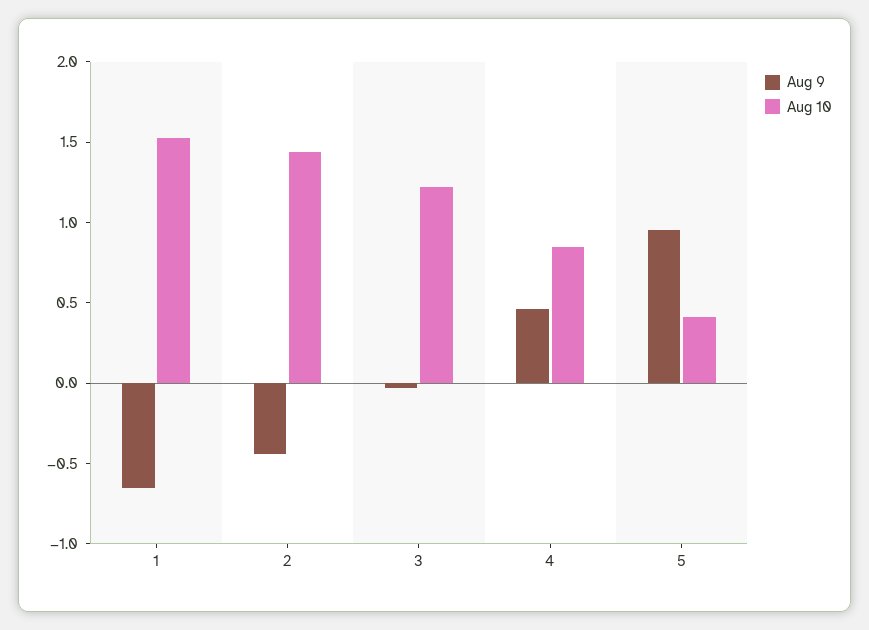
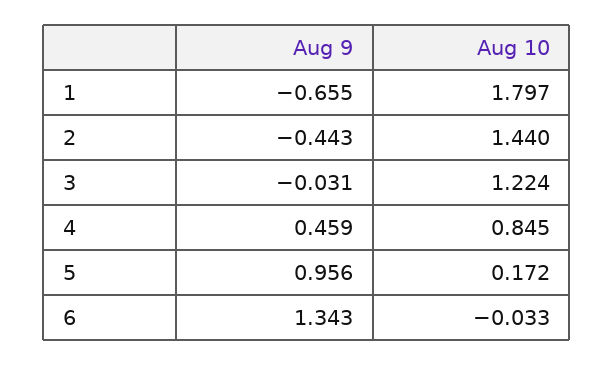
Aug 10, 1: 1.5 -> 1.797
Aug 10, 5: 0.4 -> 0.172
Aug 9, 6: none -> 1.343
Aug 10, 6: none -> -0.033

